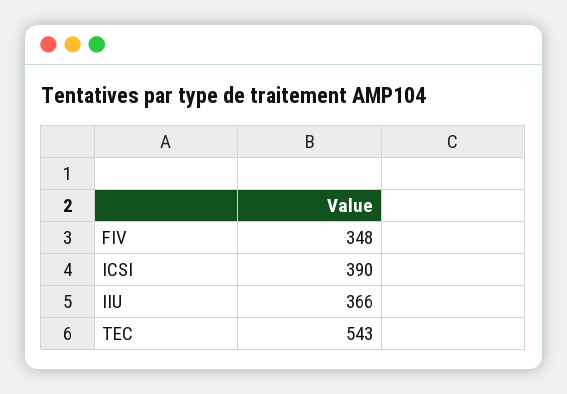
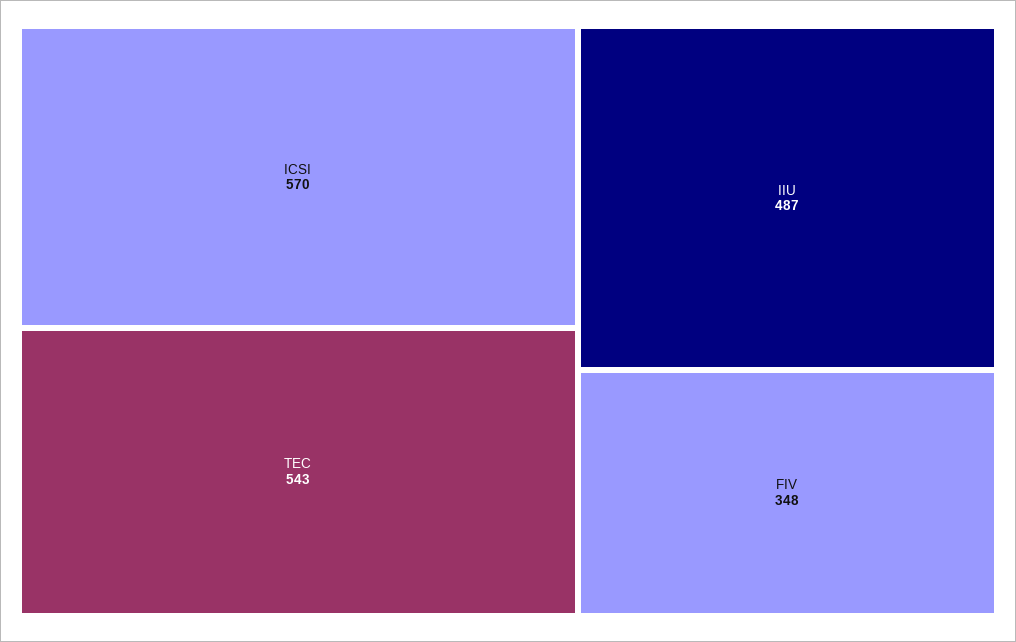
ICSI: 390 -> 570
IIU: 366 -> 487

